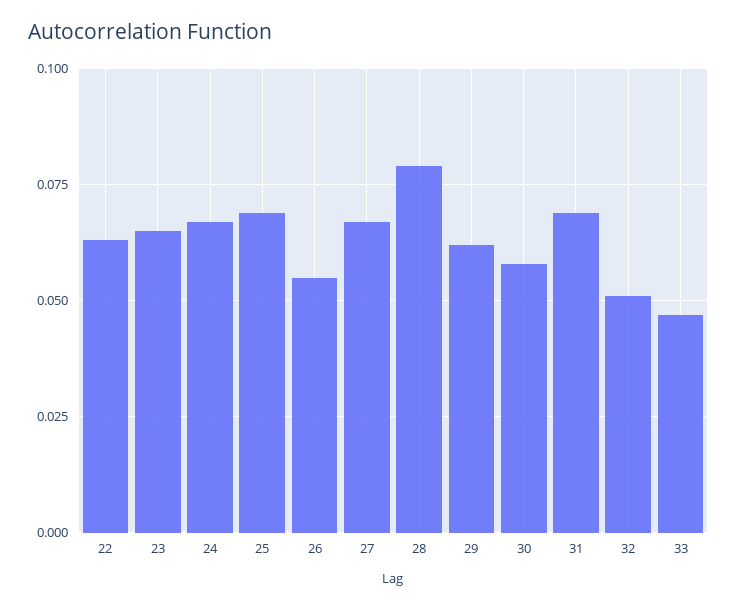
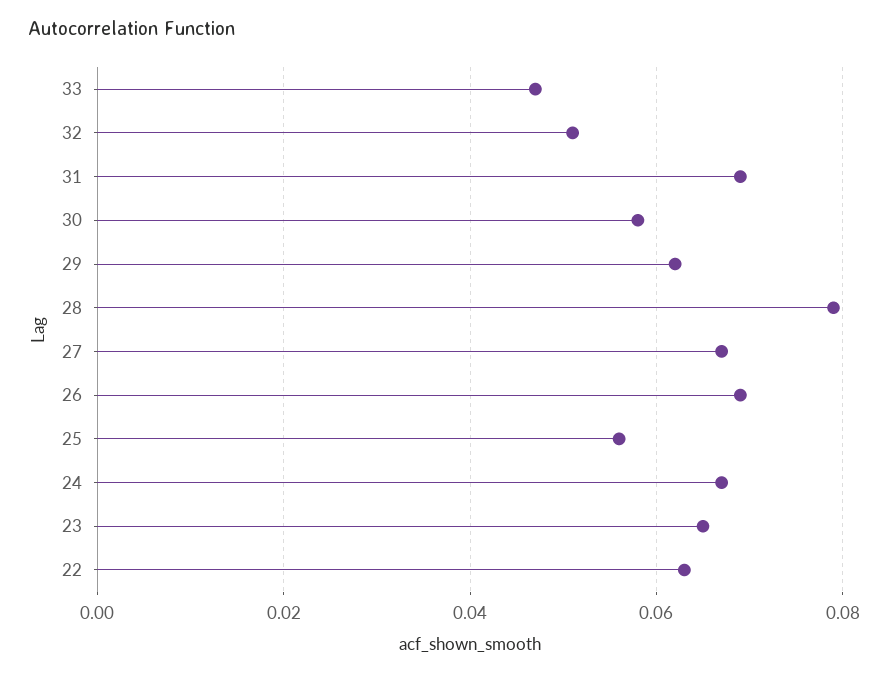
25: 0.07 -> 0.055
26: 0.055 -> 0.07

